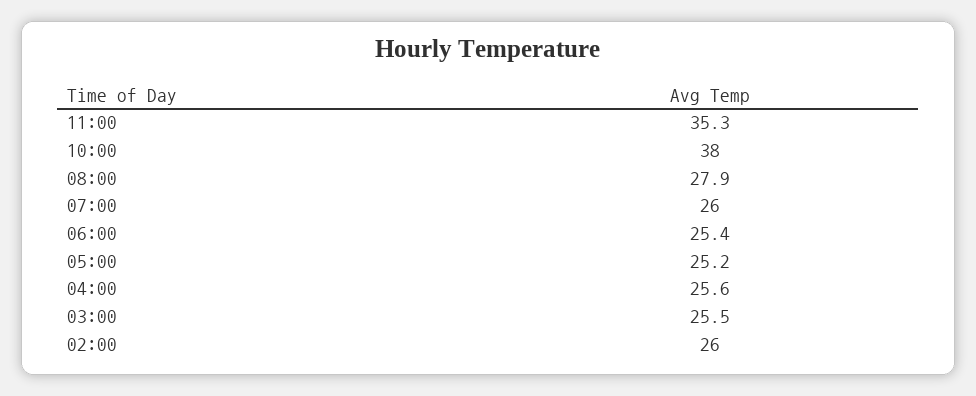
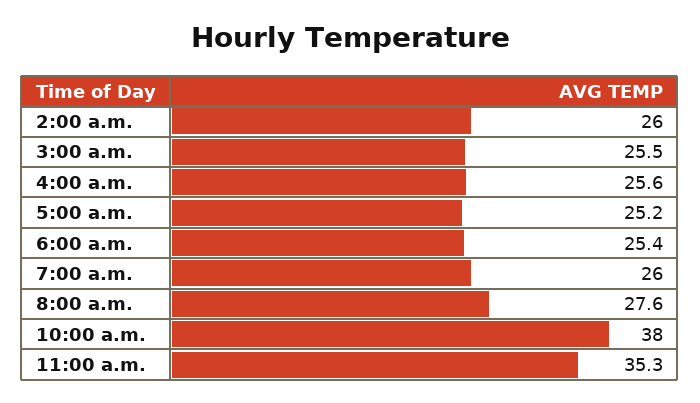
08:00: 27.9 -> 27.6

